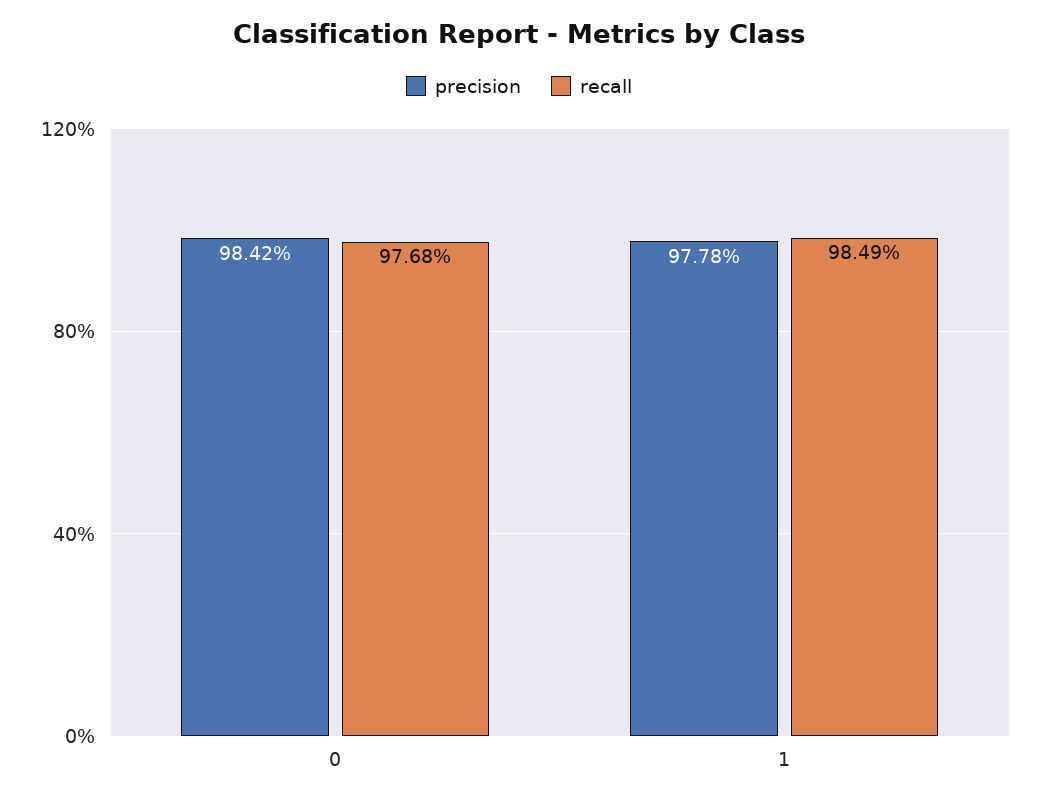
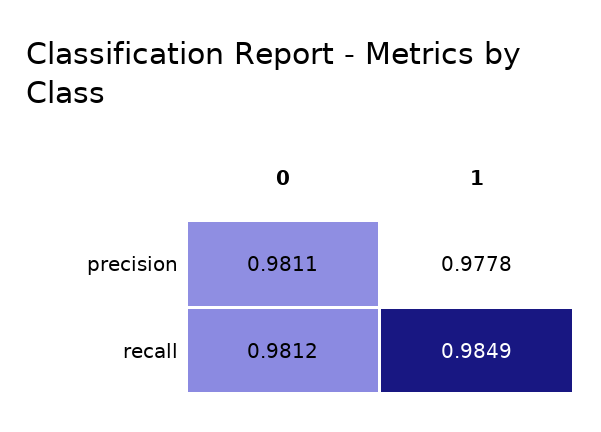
precision, 0: 0.9842 -> 0.9811
recall, 0: 0.9768 -> 0.9812

